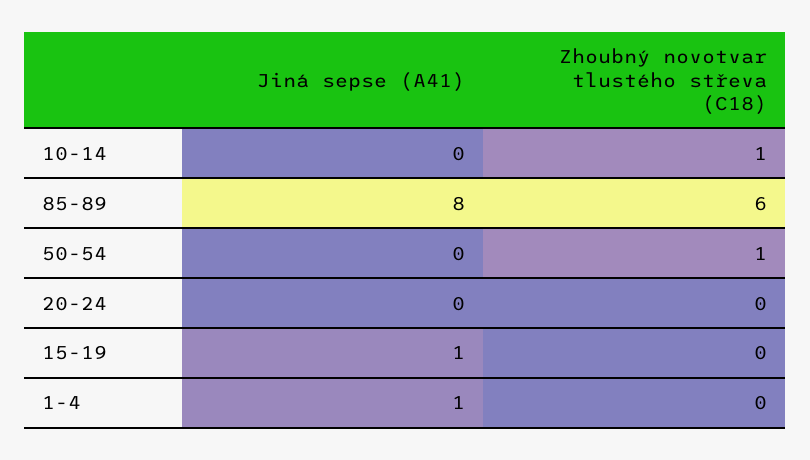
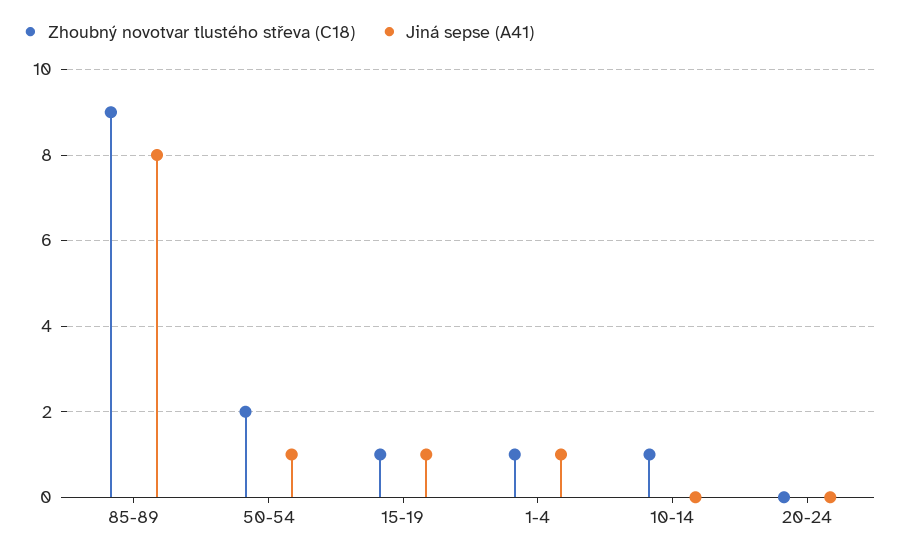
Zhoubný novotvar tlustého střeva (C18), 85-89: 6 -> 9
Jiná sepse (A41), 50-54: 0 -> 1
Zhoubný novotvar tlustého střeva (C18), 50-54: 1 -> 2
Zhoubný novotvar tlustého střeva (C18), 15-19: 0 -> 1
Zhoubný novotvar tlustého střeva (C18), 1-4: 0 -> 1

